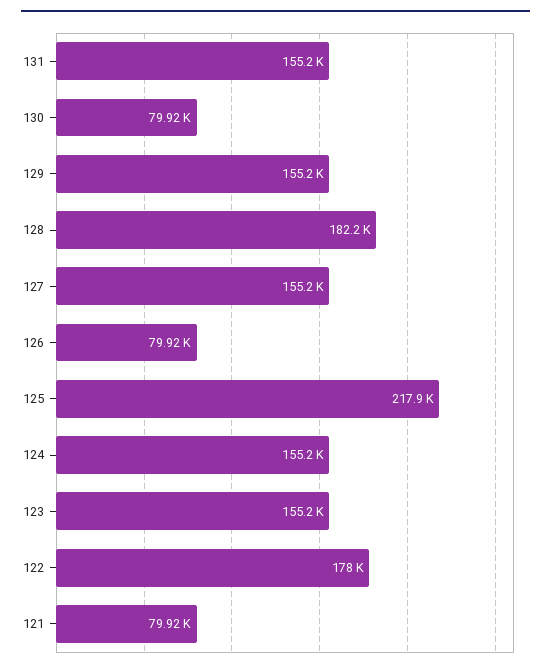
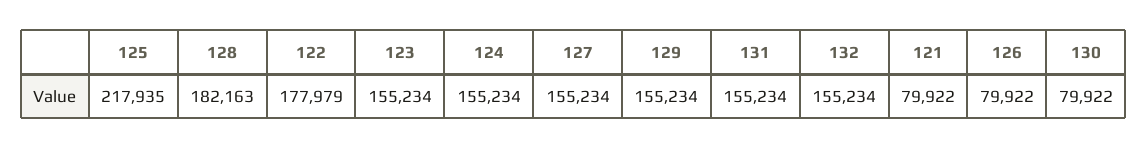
132: none -> 155234

